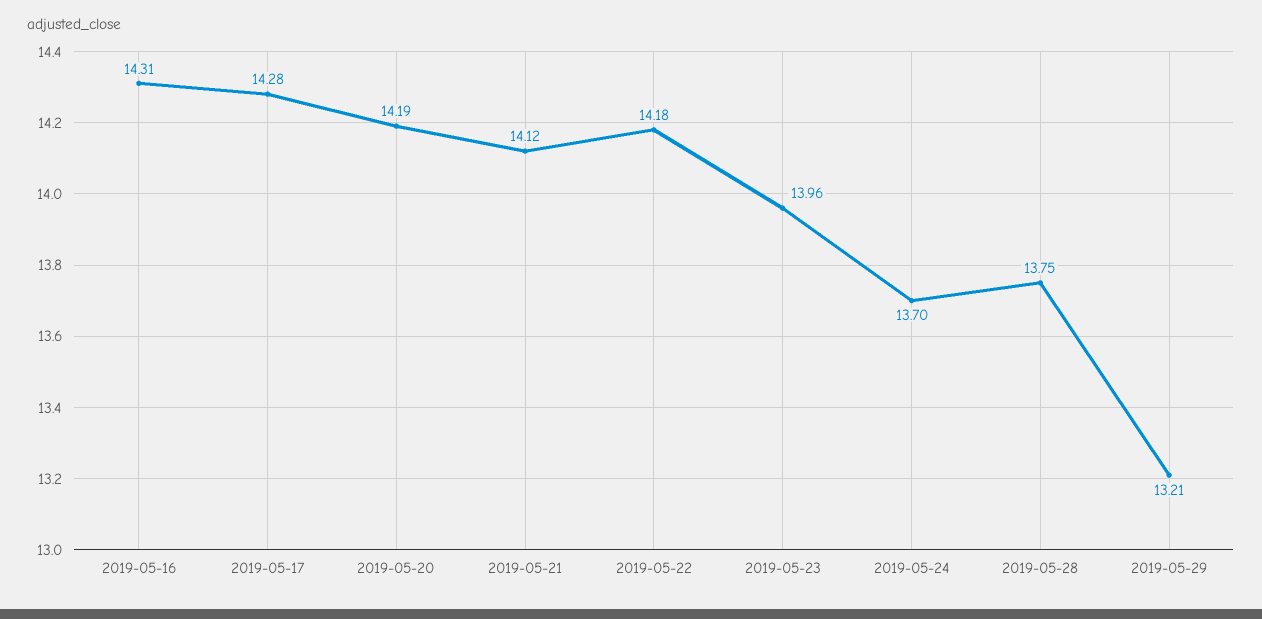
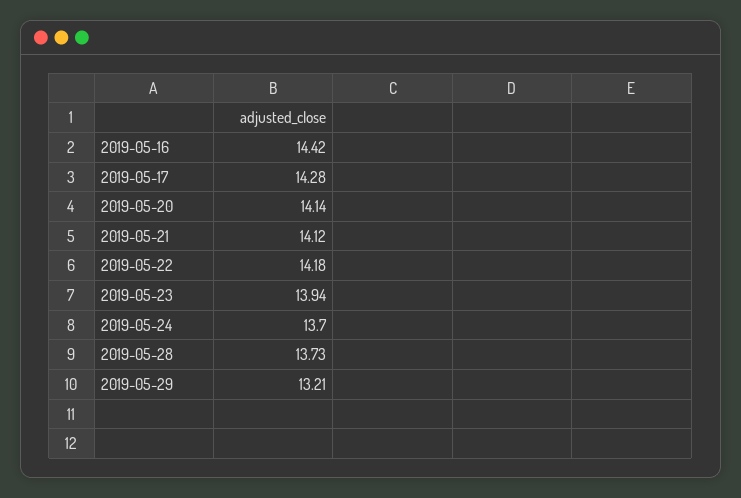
2019-05-16: 14.31 -> 14.42
2019-05-20: 14.19 -> 14.14
2019-05-23: 13.96 -> 13.94
2019-05-28: 13.75 -> 13.73

